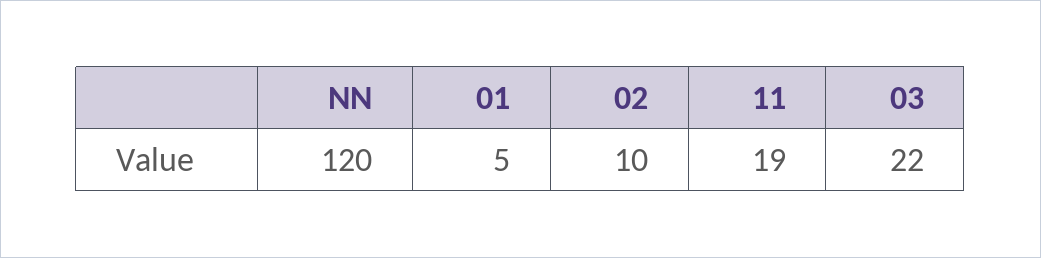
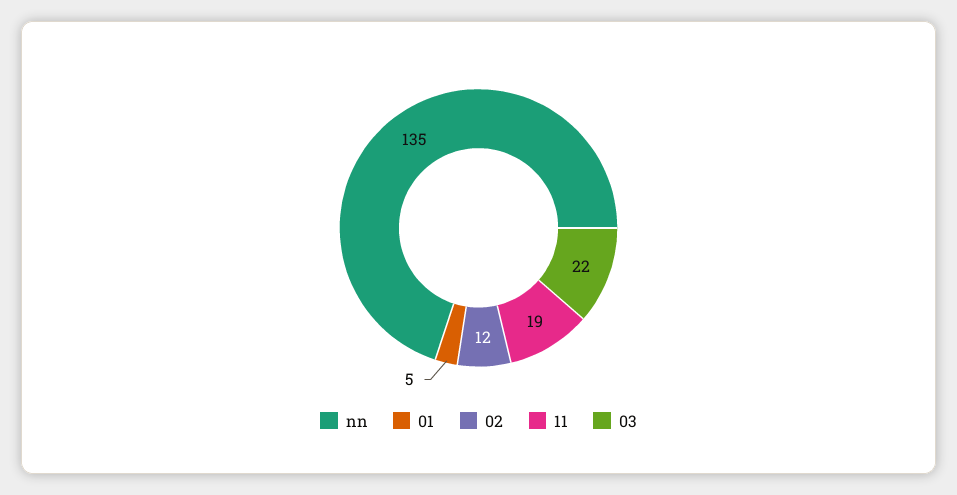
NN: 120 -> 135
02: 10 -> 12

